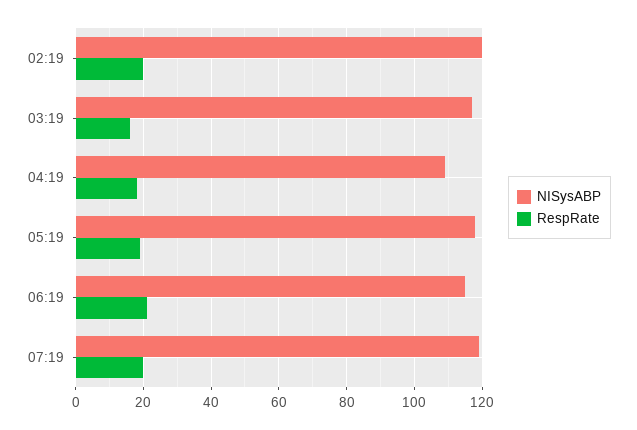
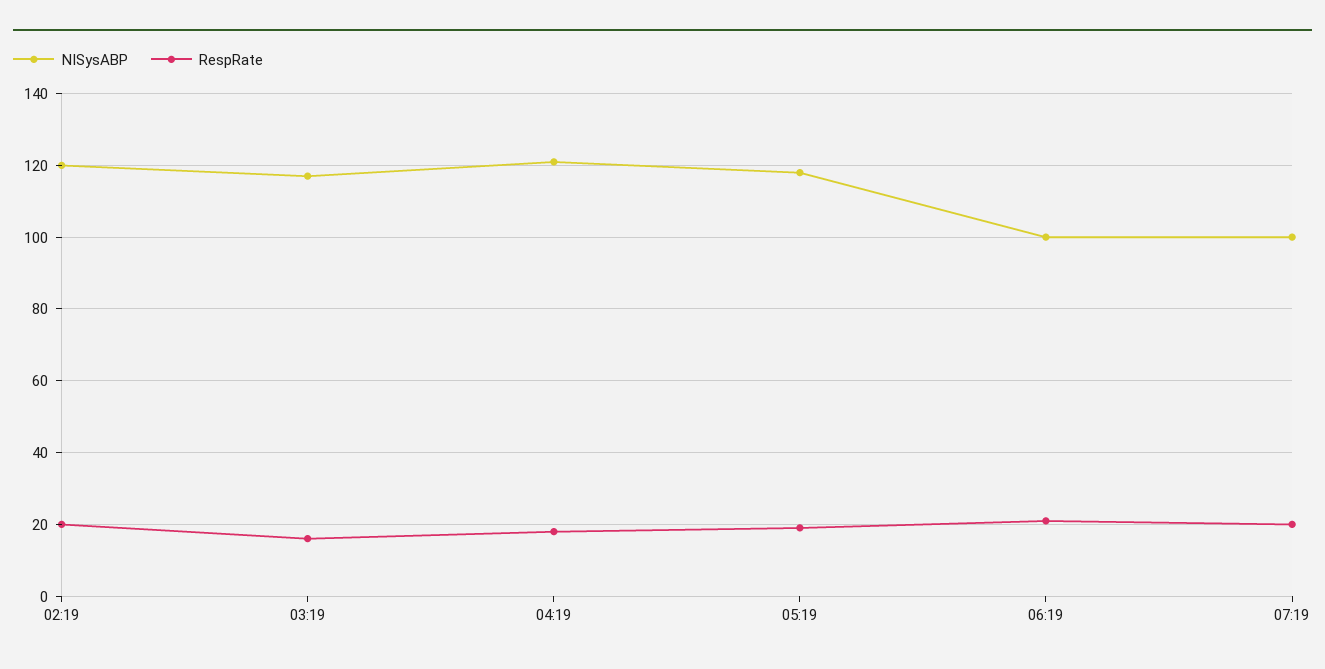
NISysABP, 04:19: 110 -> 120
NISysABP, 06:19: 115 -> 100
NISysABP, 07:19: 120 -> 100

